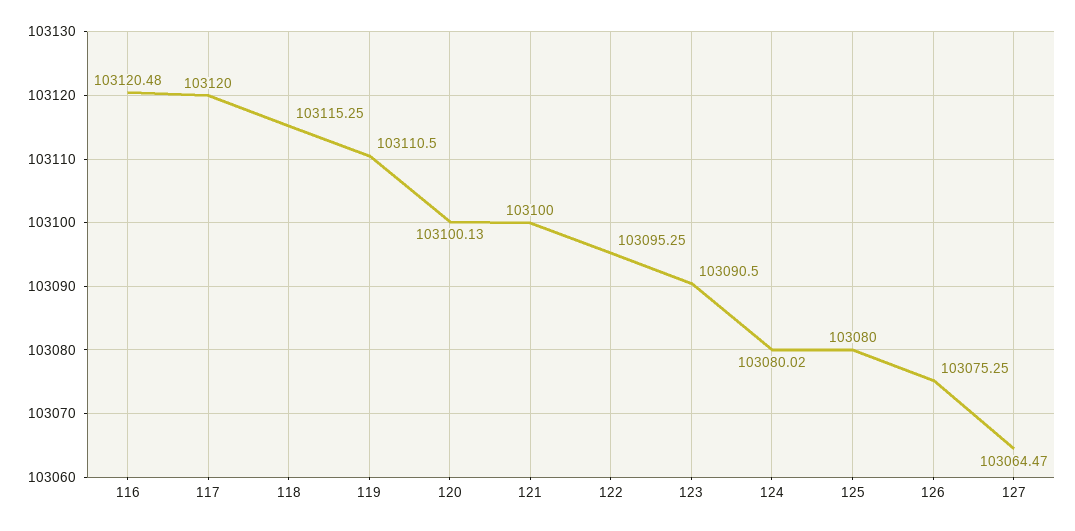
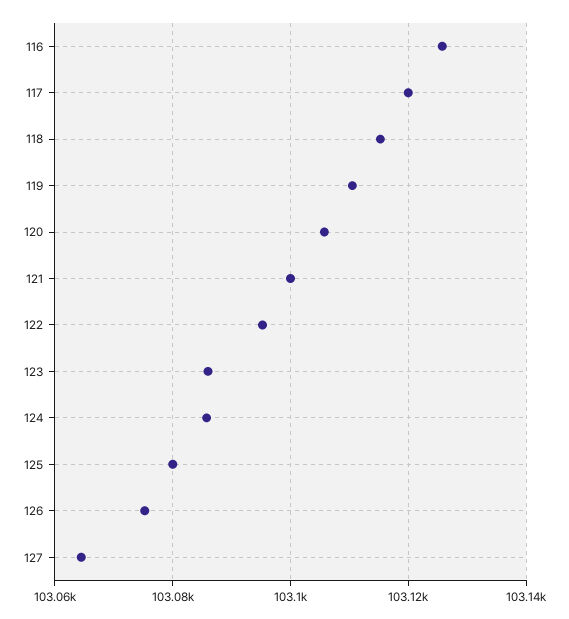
116: 103120.48 -> 103126
120: 103100.13 -> 103106
123: 103090.5 -> 103086
124: 103080.02 -> 103086

